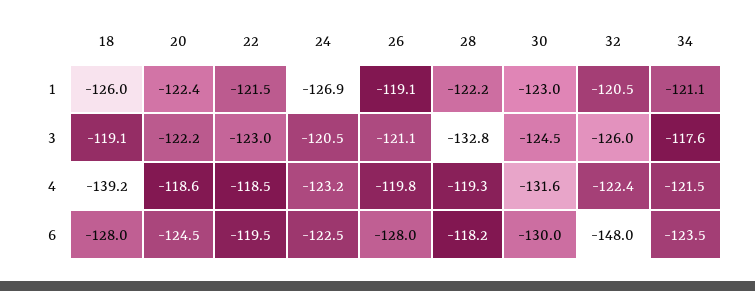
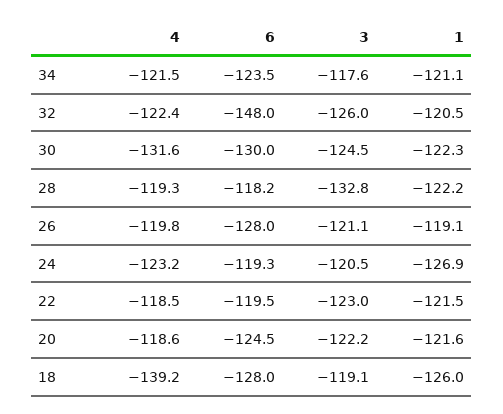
20, 1: -122.4 -> -121.6
30, 1: -123 -> -122.3
24, 6: -122.5 -> -119.3

